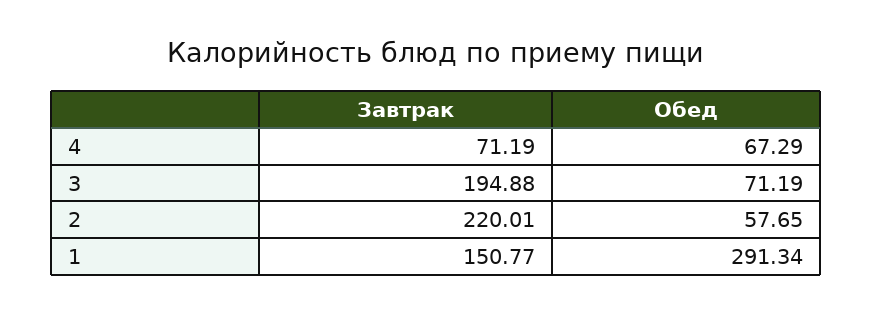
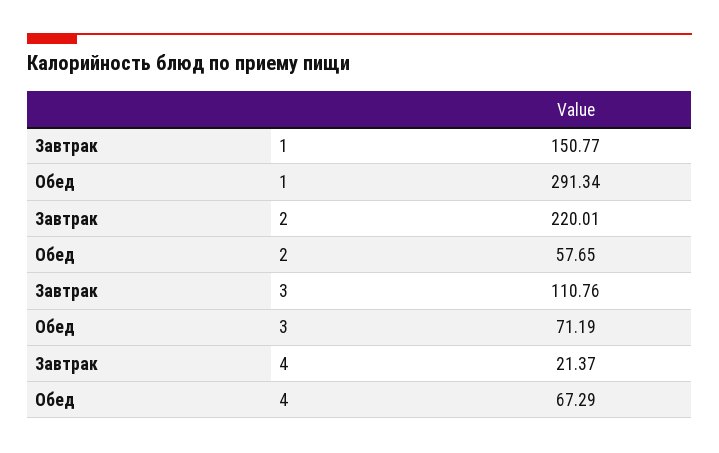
Завтрак, 4: 71.19 -> 21.37
Завтрак, 3: 194.88 -> 110.76

